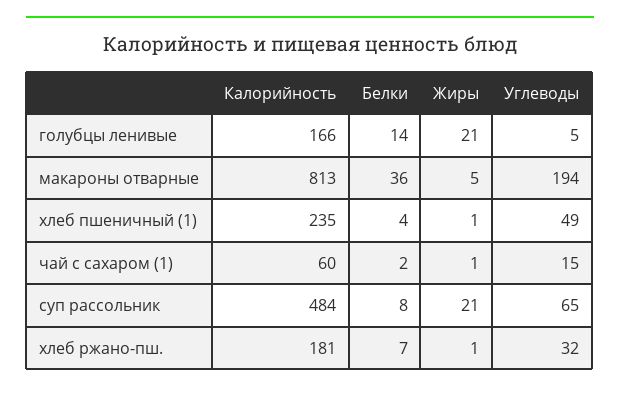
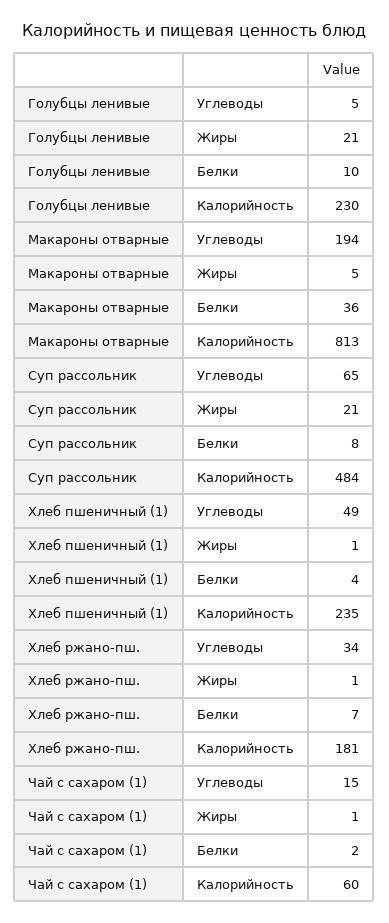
Калорийность, голубцы ленивые: 166 -> 230
Белки, голубцы ленивые: 14 -> 10
Углеводы, хлеб ржано-пш.: 32 -> 34

